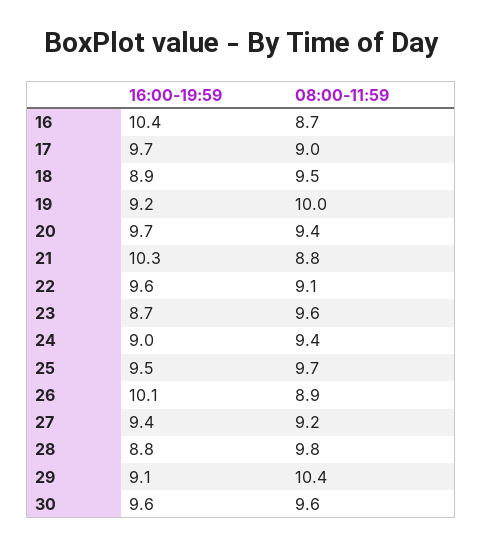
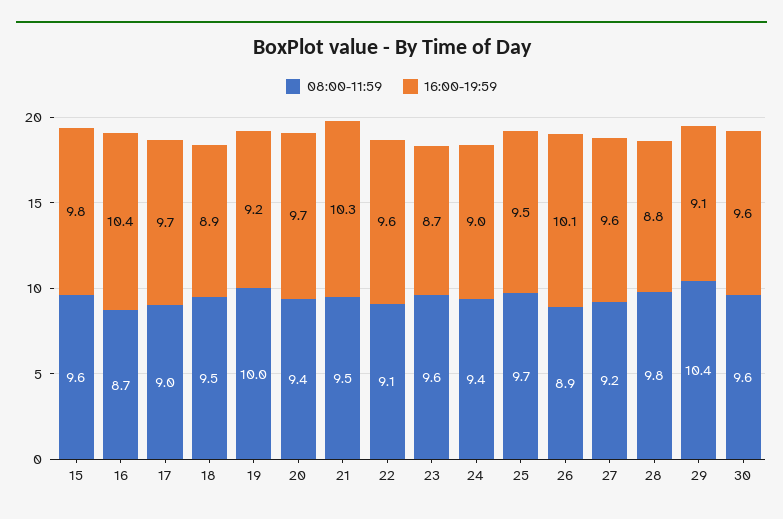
08:00-11:59, 21: 8.8 -> 9.5
16:00-19:59, 27: 9.4 -> 9.6
08:00-11:59, 15: none -> 9.6
16:00-19:59, 15: none -> 9.8

